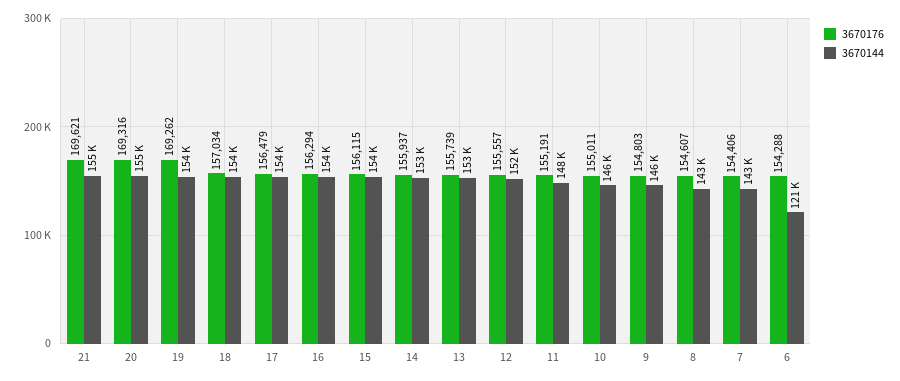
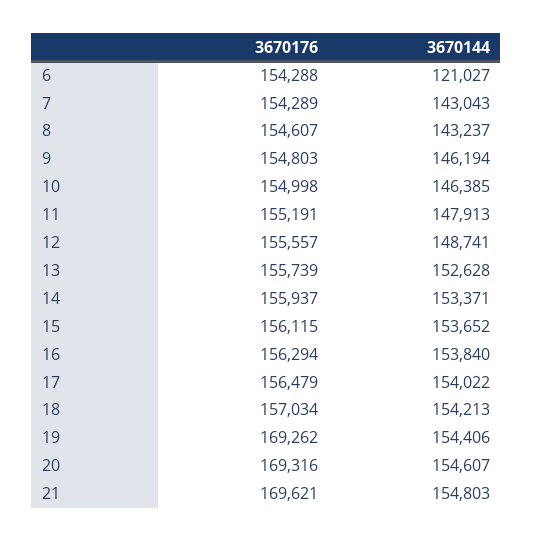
3670144, 12: 152000 -> 148741
3670176, 10: 155011 -> 154998
3670176, 7: 154406 -> 154289

